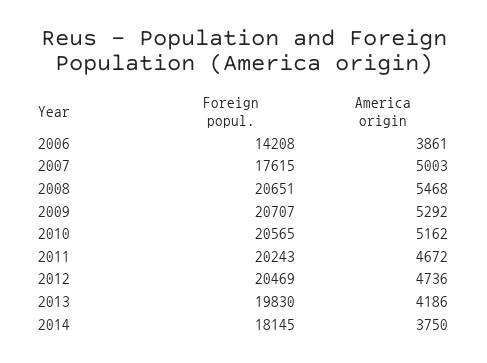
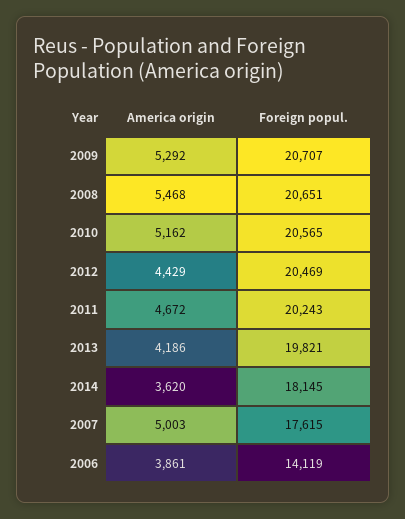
Foreign popul., 2006: 14208 -> 14119
America origin, 2012: 4736 -> 4429
Foreign popul., 2013: 19830 -> 19821
America origin, 2014: 3750 -> 3620

